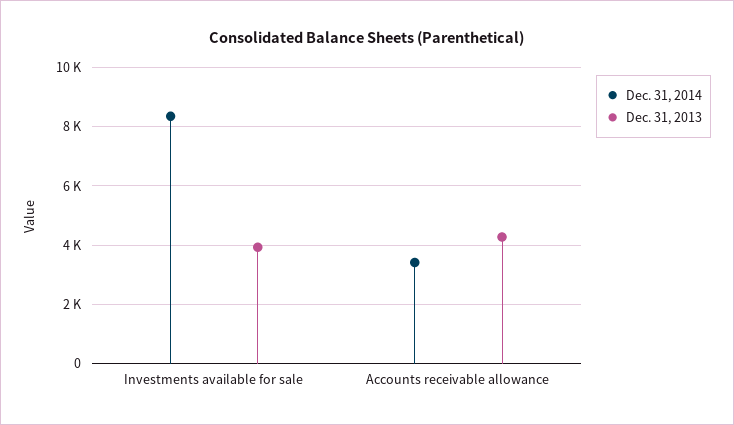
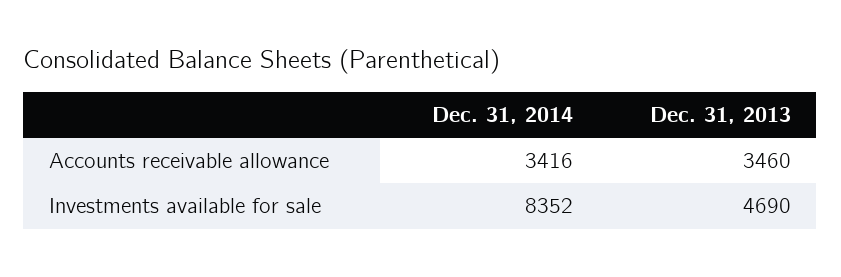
Dec. 31, 2013, Investments available for sale: 4000 -> 4690
Dec. 31, 2013, Accounts receivable allowance: 4250 -> 3460

